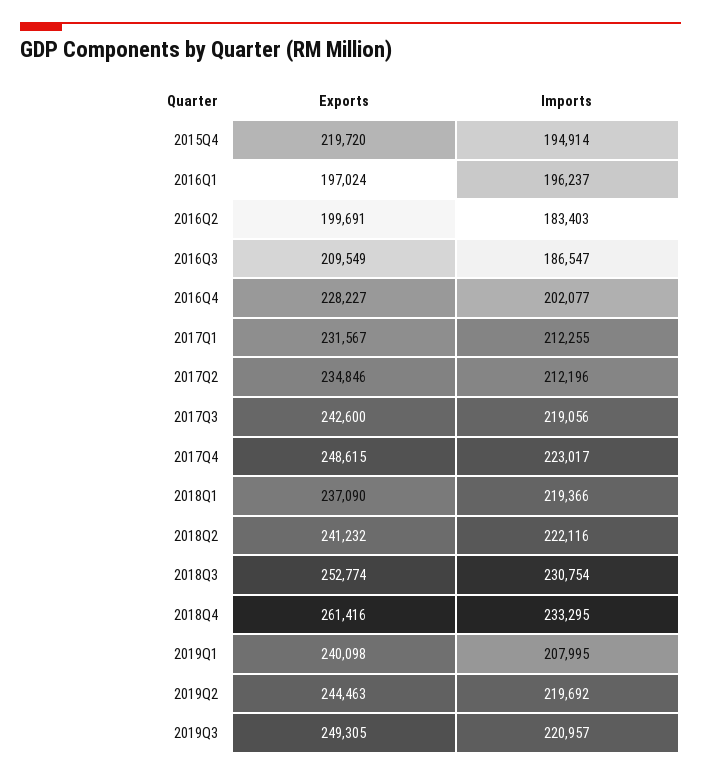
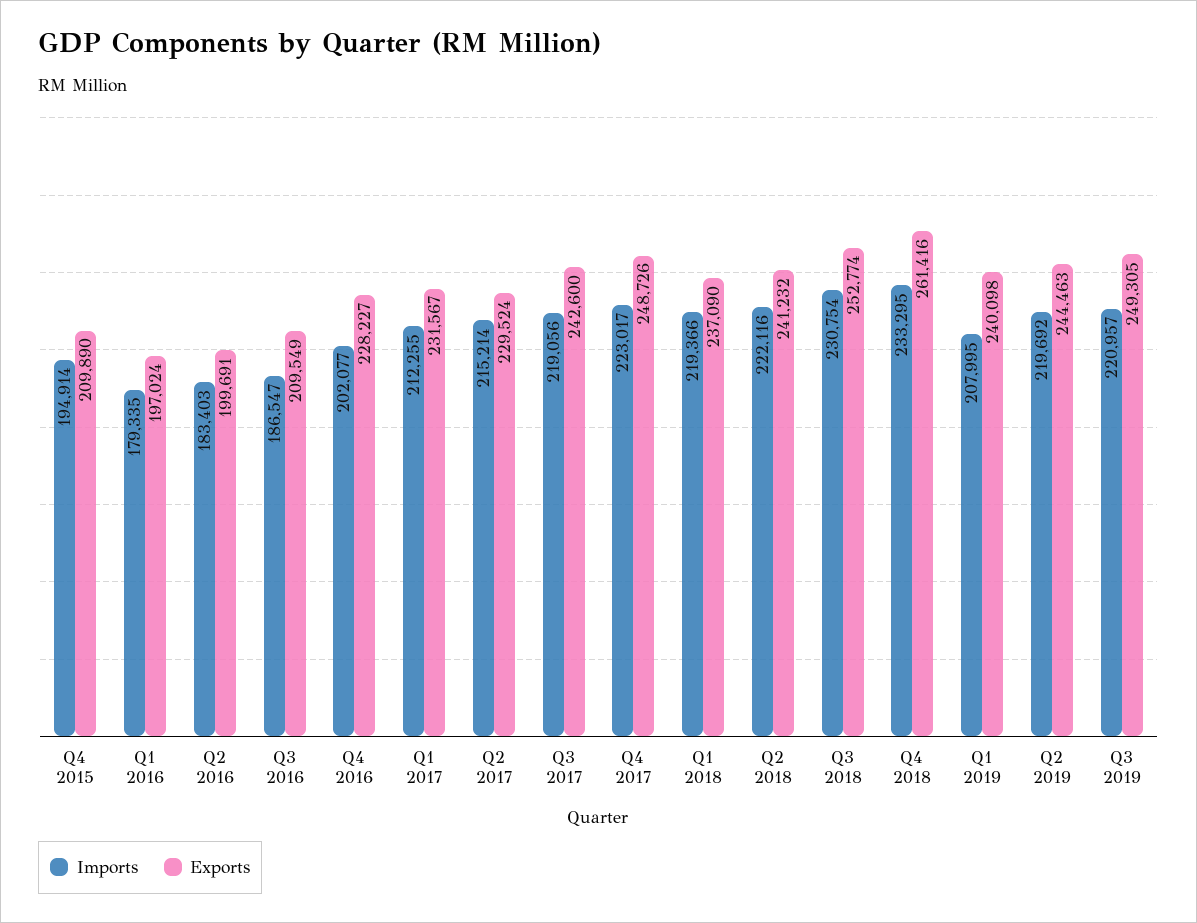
Exports, 2015Q4: 219720 -> 209890
Imports, 2016Q1: 196237 -> 179335
Exports, 2017Q2: 234846 -> 229524
Imports, 2017Q2: 212196 -> 215214
Exports, 2017Q4: 248615 -> 248726

